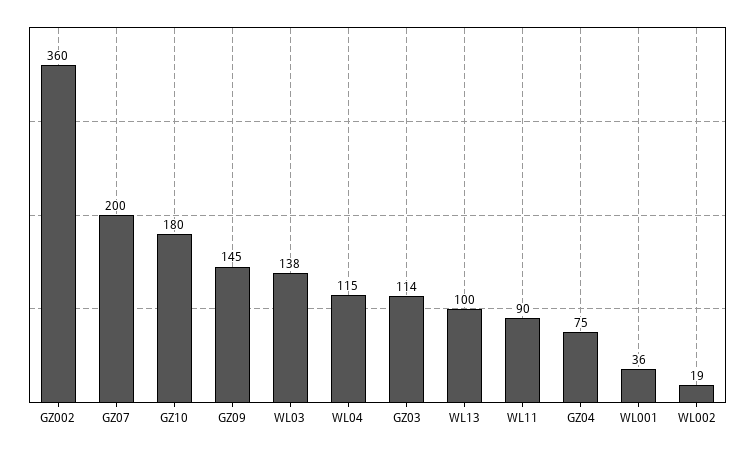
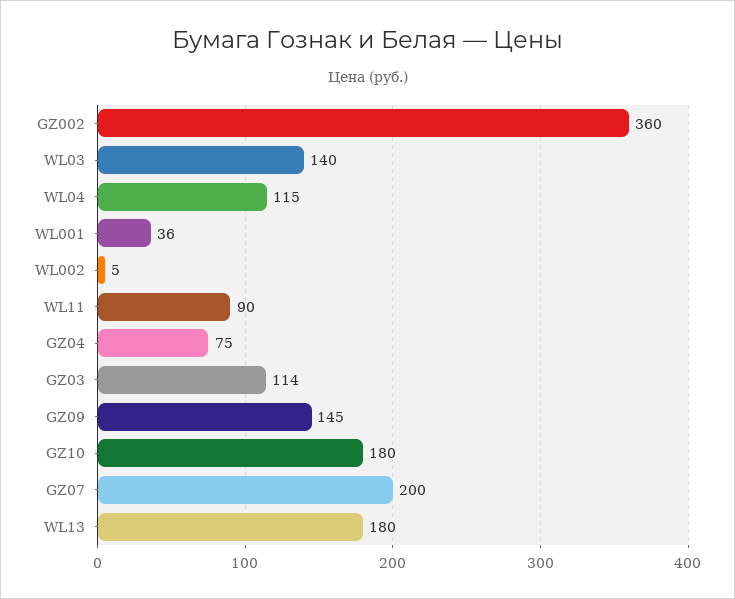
WL03: 138 -> 140
WL13: 100 -> 180
WL002: 19 -> 5

